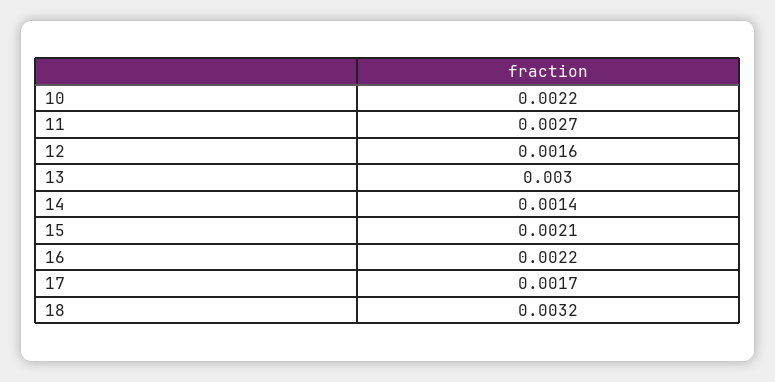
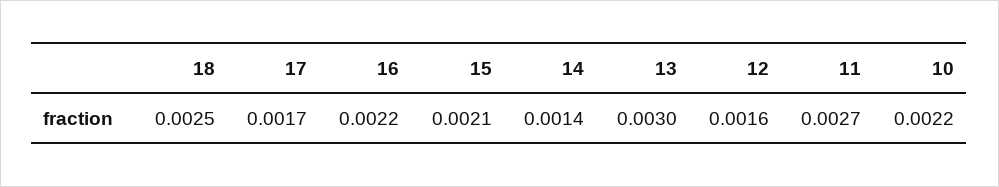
18: 0.0032 -> 0.0025

